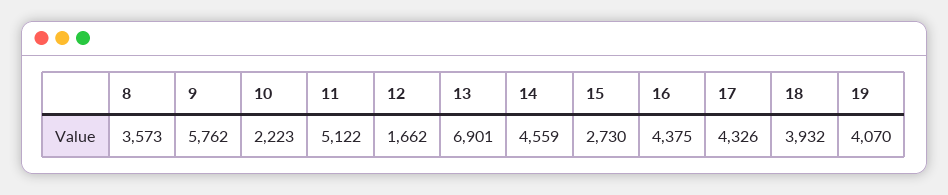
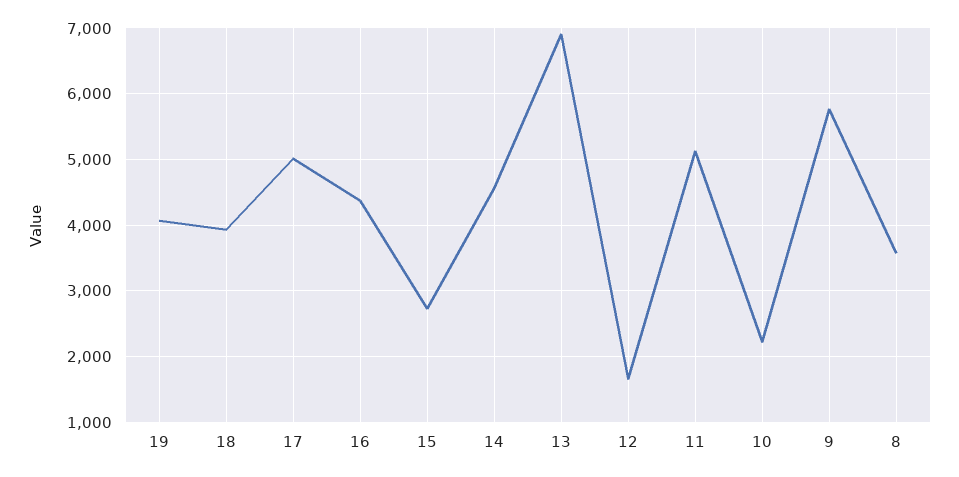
17: 4326 -> 5000

